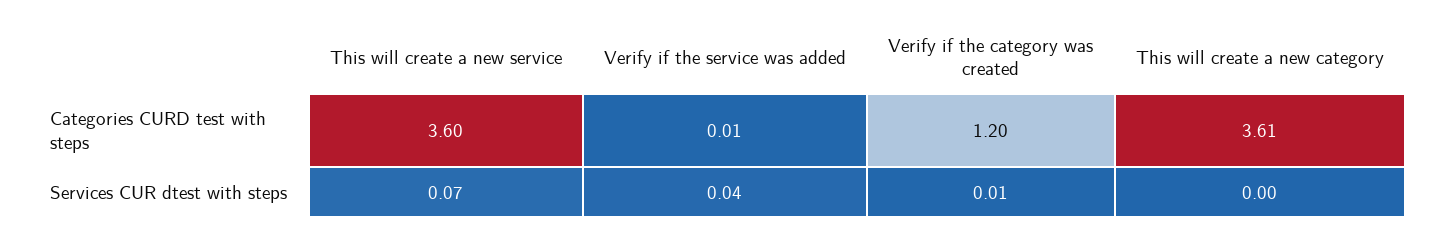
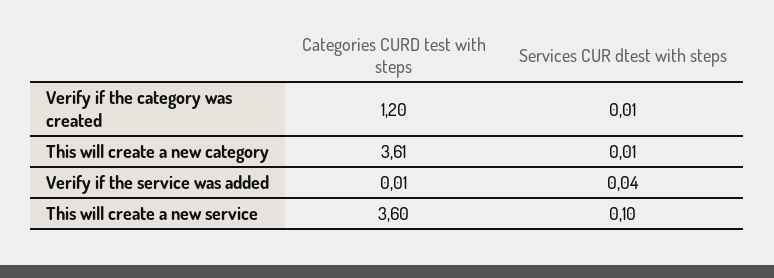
This will create a new service, Services CUR dtest with steps: 0.07 -> 0.1
This will create a new category, Services CUR dtest with steps: 0 -> 0.01

